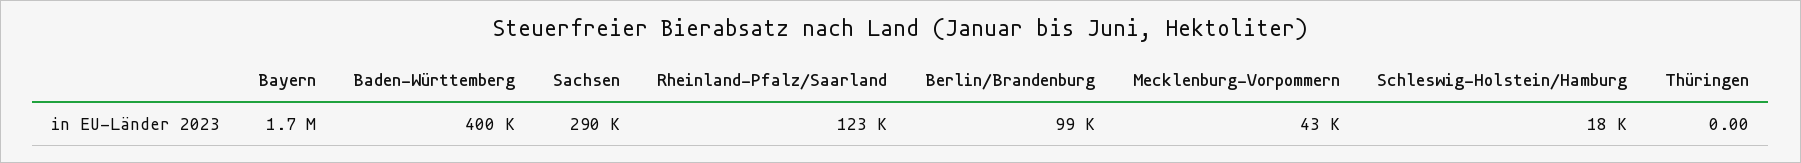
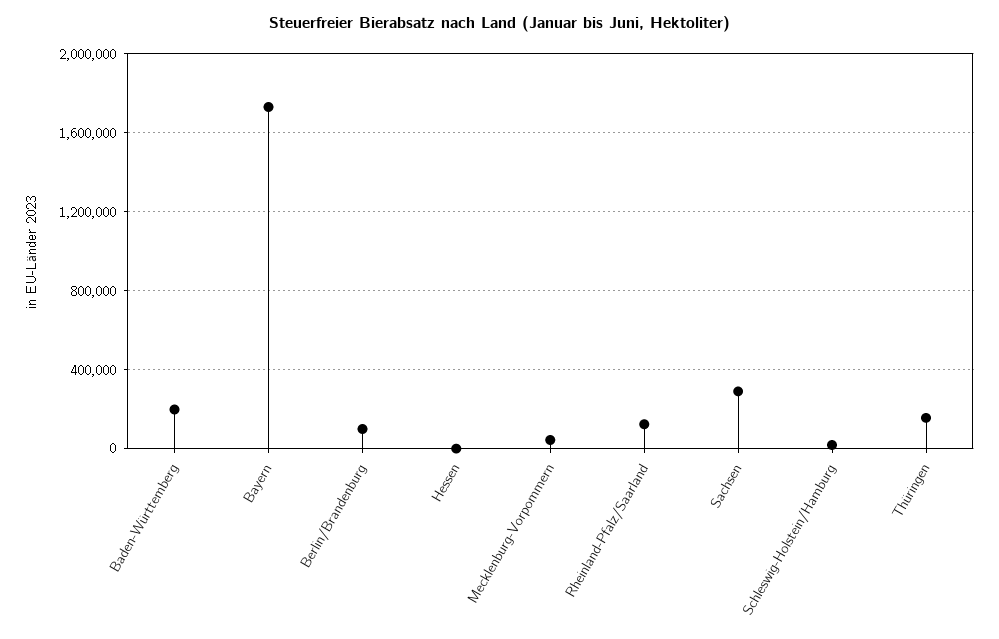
Baden-Württemberg: 400000 -> 200000
Thüringen: 0 -> 150000
Hessen: none -> 0

